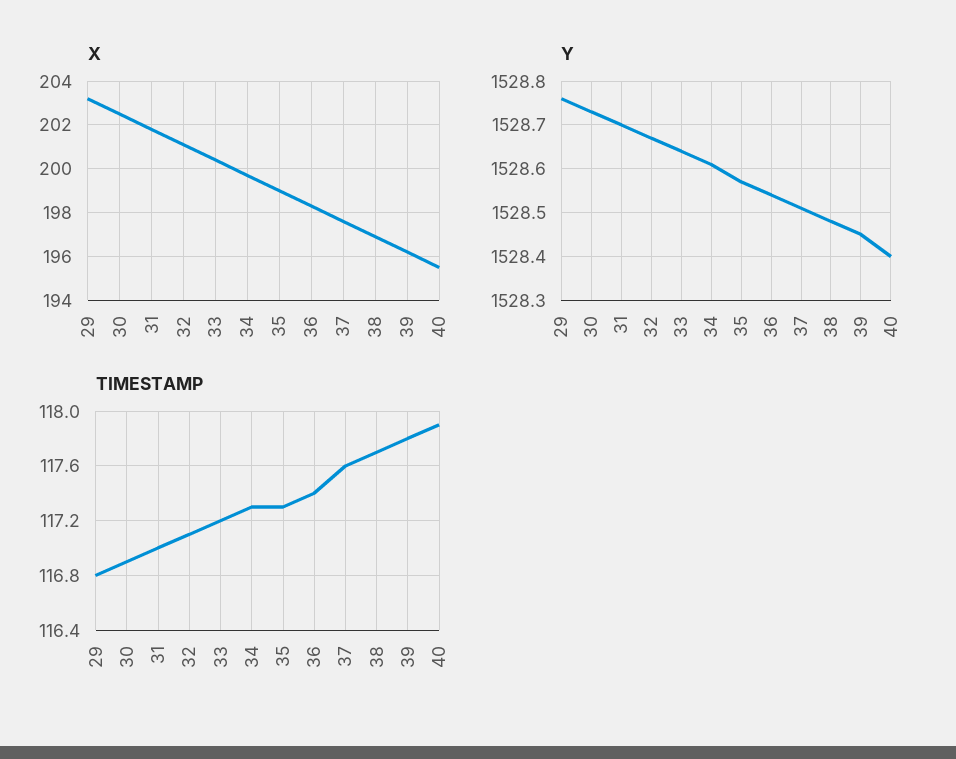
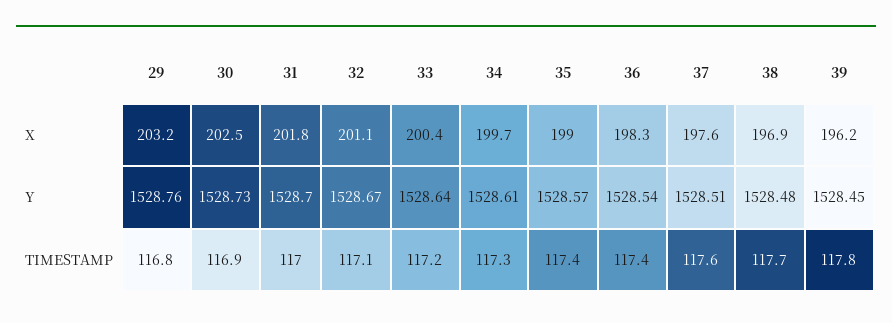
X, 40: 195.5 -> none
Y, 40: 1528.4 -> none
TIMESTAMP, 35: 117.3 -> 117.4
TIMESTAMP, 40: 117.9 -> none

